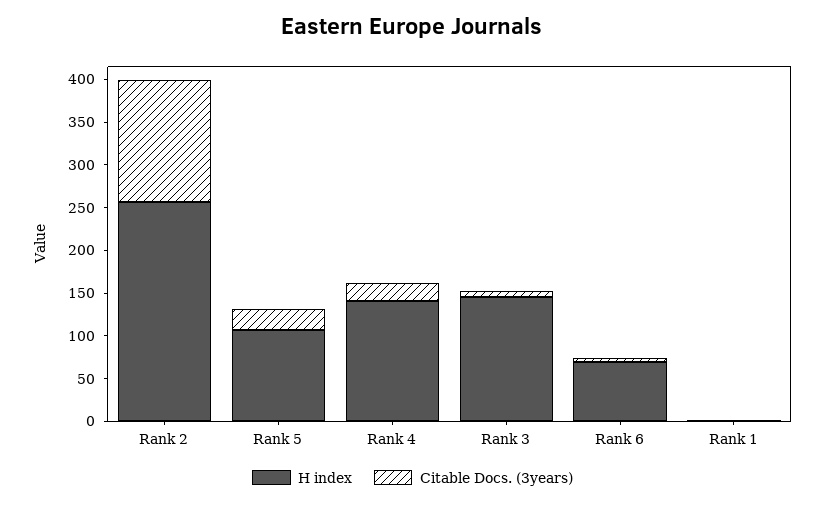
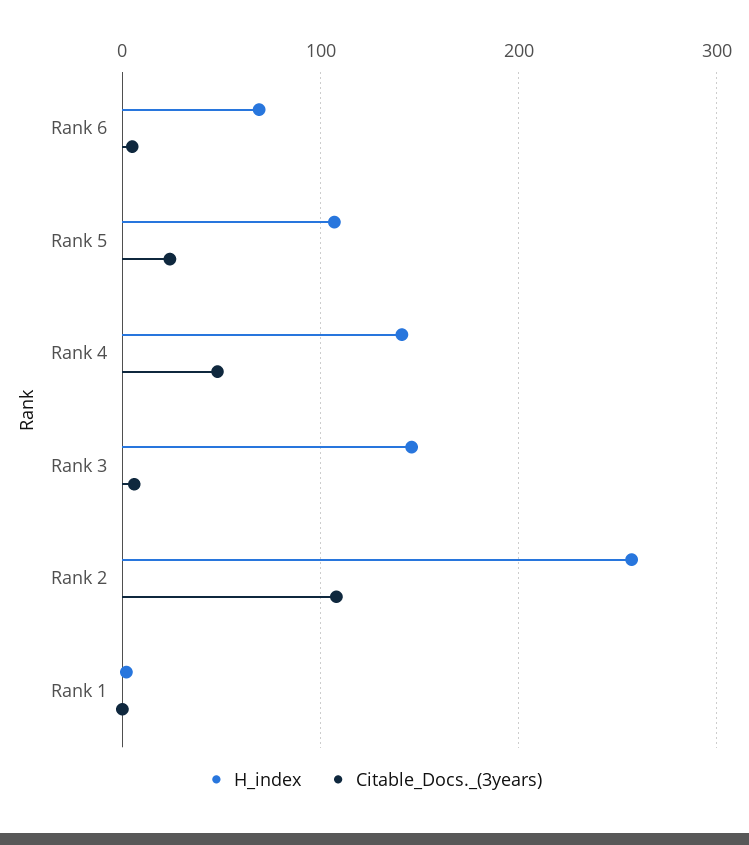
Citable Docs. (3years), Rank 2: 140 -> 110
Citable Docs. (3years), Rank 4: 20 -> 50

